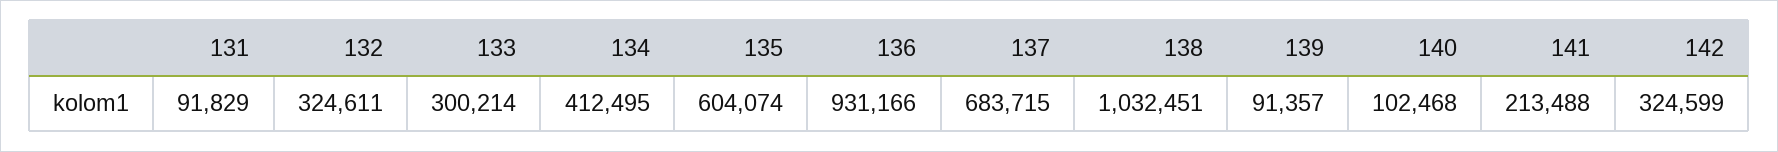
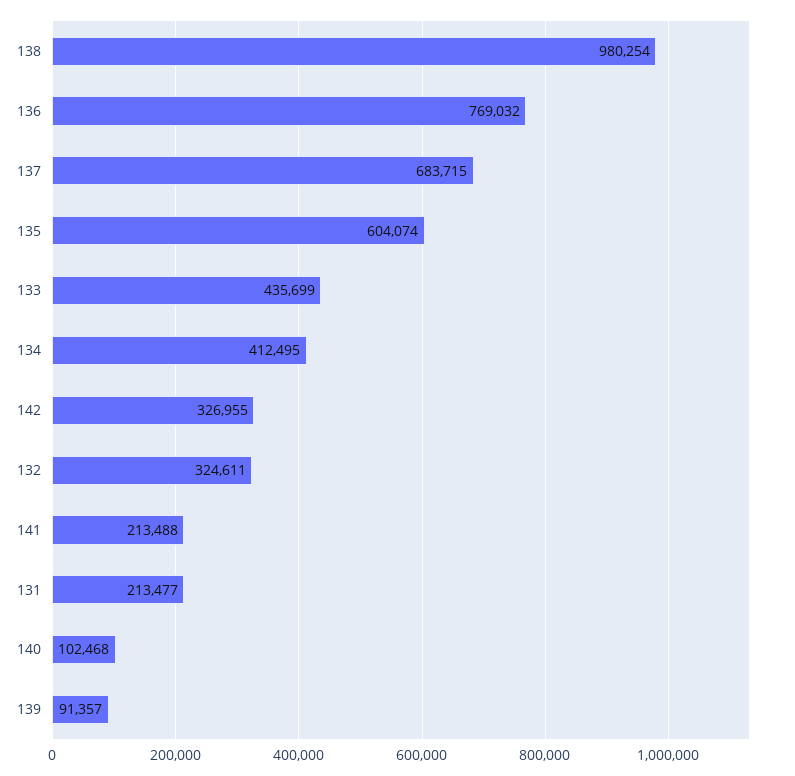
131: 91829 -> 213477
133: 300214 -> 435699
136: 931166 -> 769032
138: 1032451 -> 980254
142: 324599 -> 326955

